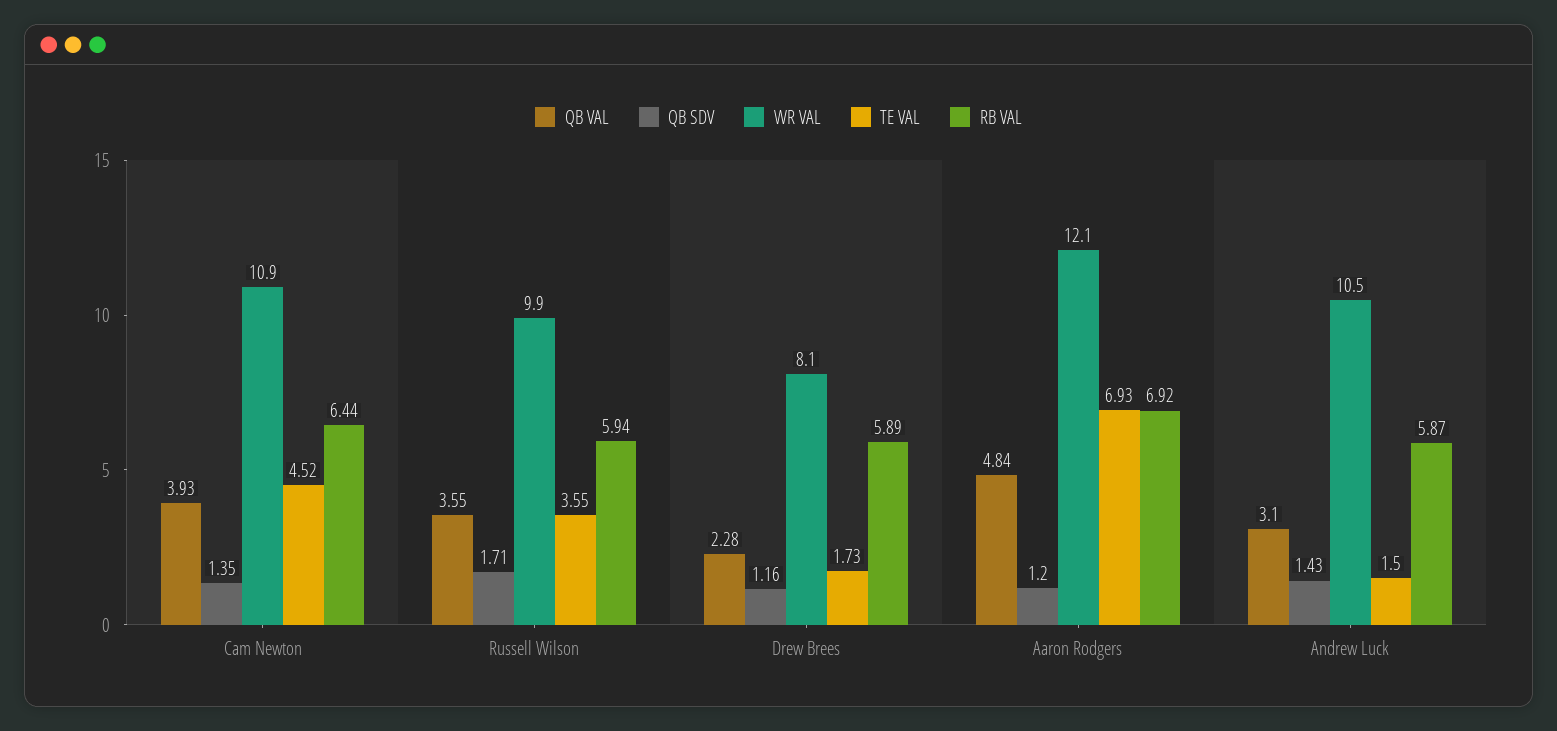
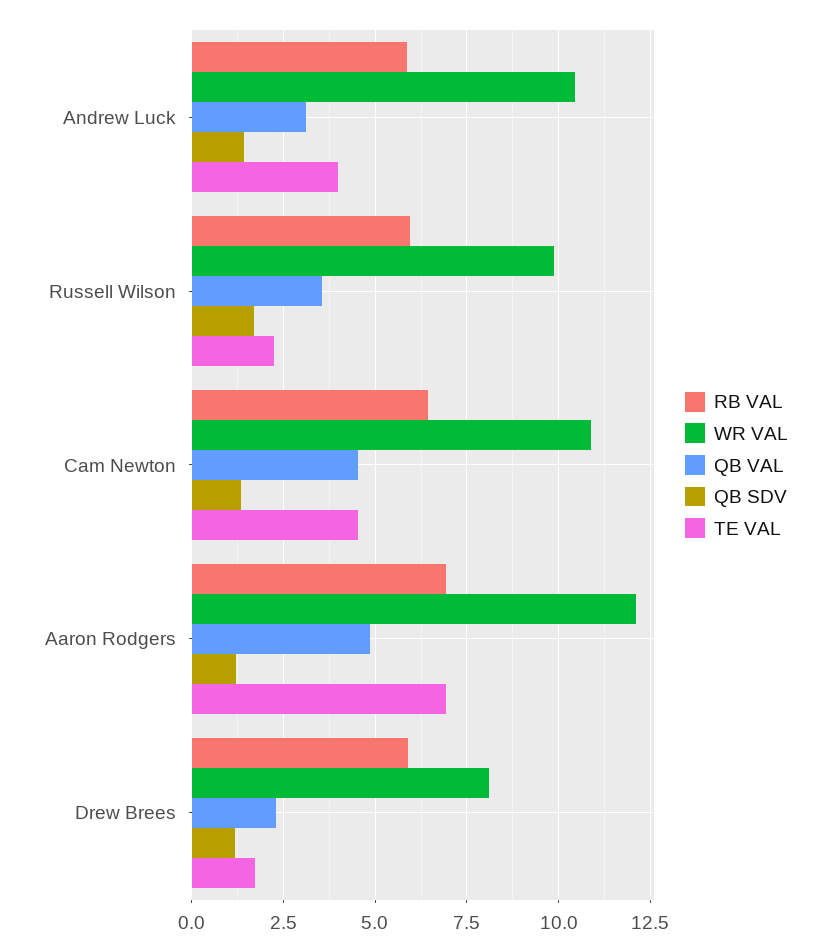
QB VAL, Cam Newton: 3.93 -> 4.5
TE VAL, Russell Wilson: 3.55 -> 2.25
TE VAL, Andrew Luck: 1.5 -> 4

